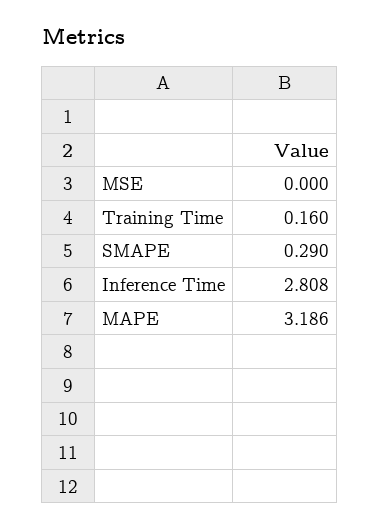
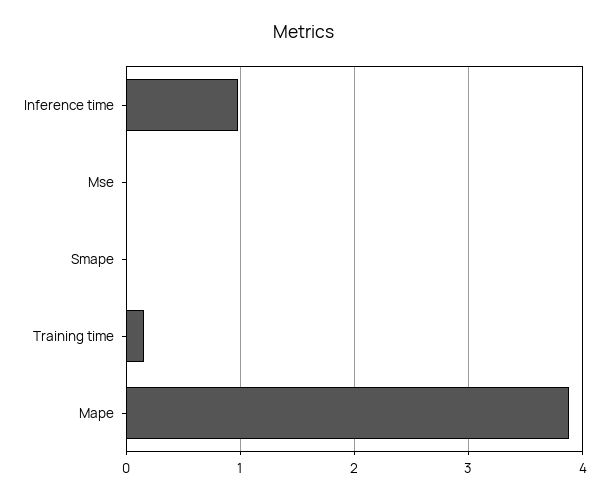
SMAPE: 0.29 -> 0
Inference Time: 2.808 -> 1
MAPE: 3.186 -> 3.9

